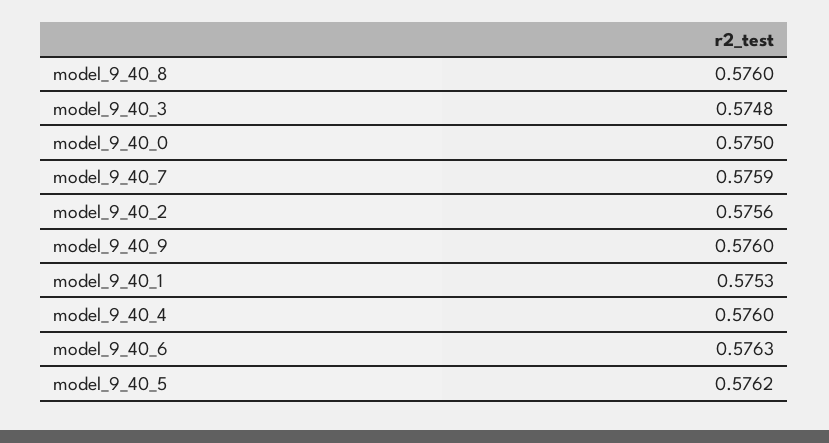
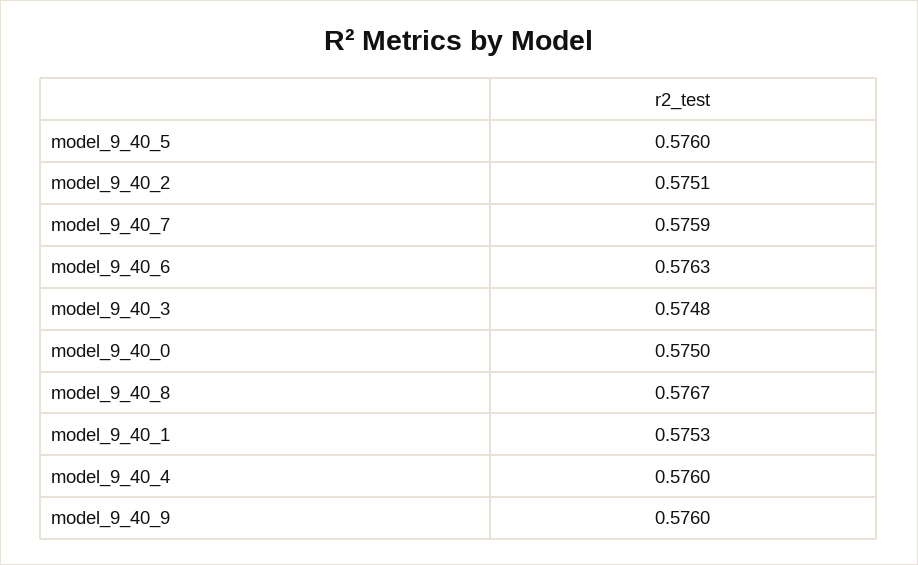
model_9_40_8: 0.576 -> 0.5767
model_9_40_2: 0.5756 -> 0.5751
model_9_40_5: 0.5762 -> 0.576

